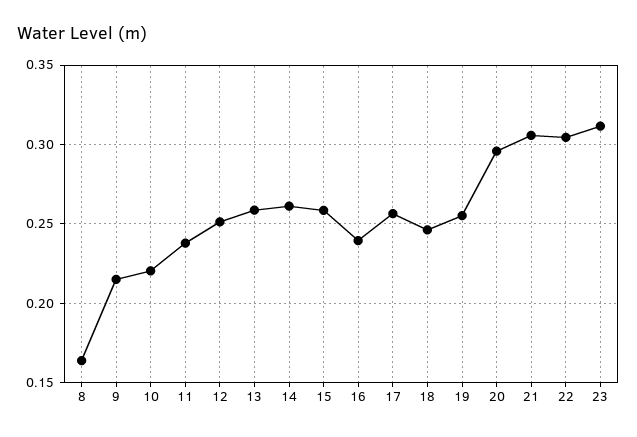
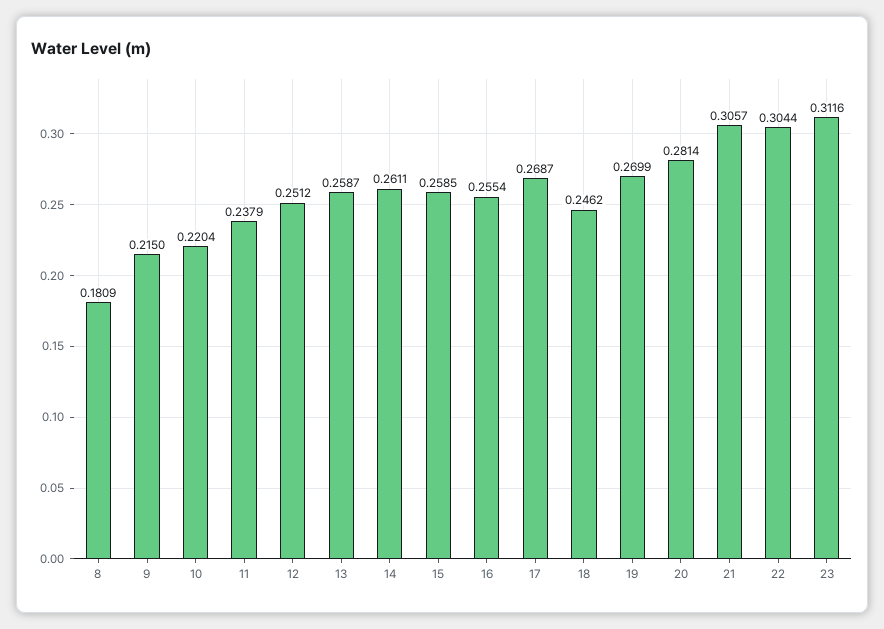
8: 0.165 -> 0.1809
16: 0.24 -> 0.2554
17: 0.255 -> 0.2687
19: 0.255 -> 0.2699
20: 0.295 -> 0.2814

